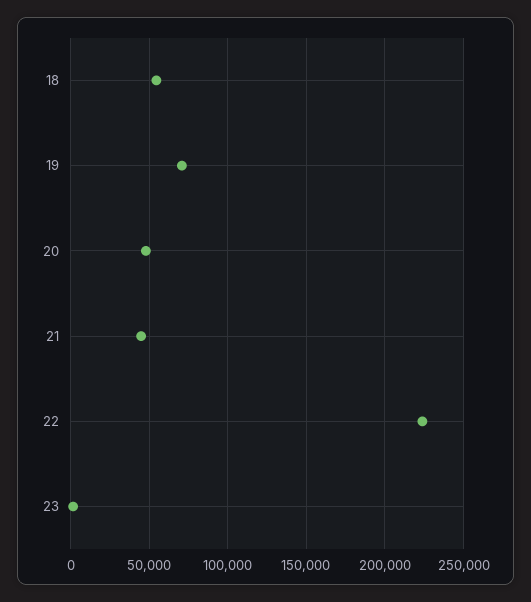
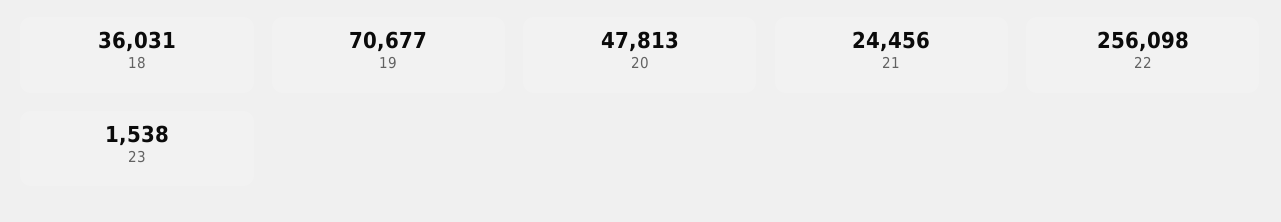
18: 55000 -> 36031
21: 45000 -> 24456
22: 225000 -> 256098

